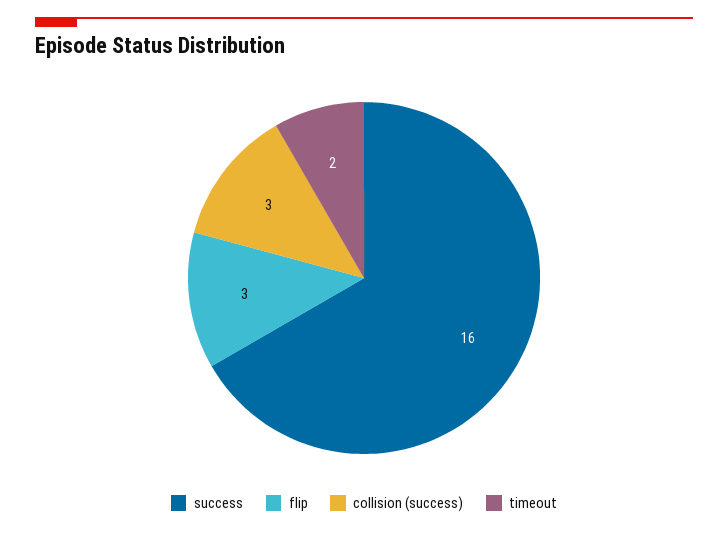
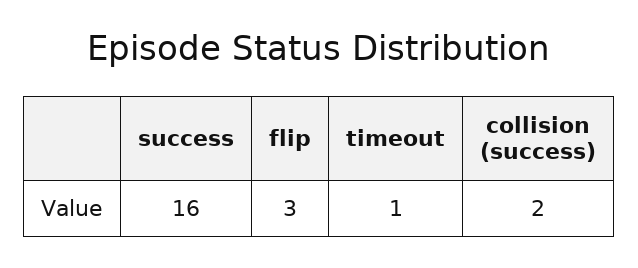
collision (success): 3 -> 2
timeout: 2 -> 1

